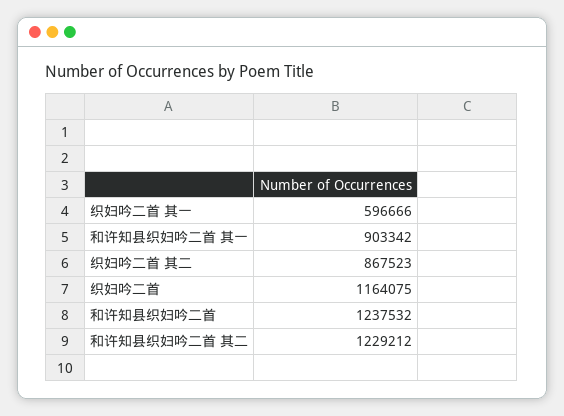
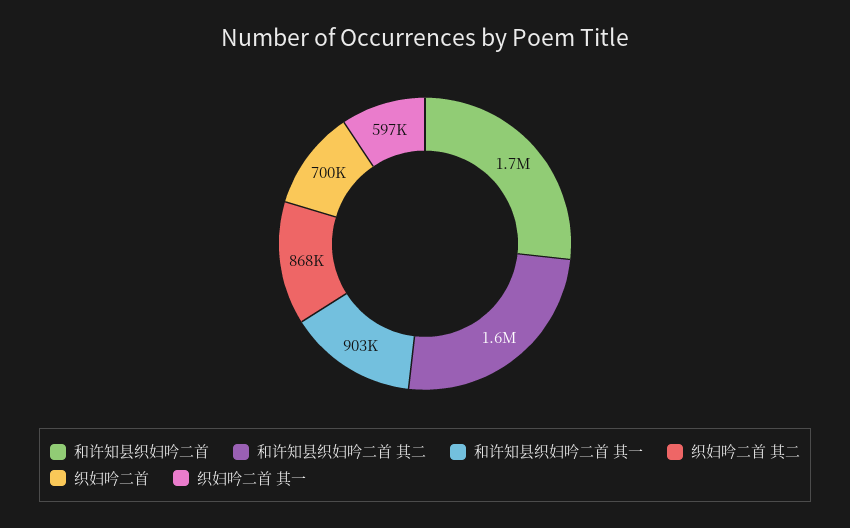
织妇吟二首: 1164075 -> 700000
和许知县织妇吟二首: 1237532 -> 1700000
和许知县织妇吟二首 其二: 1229212 -> 1600000

